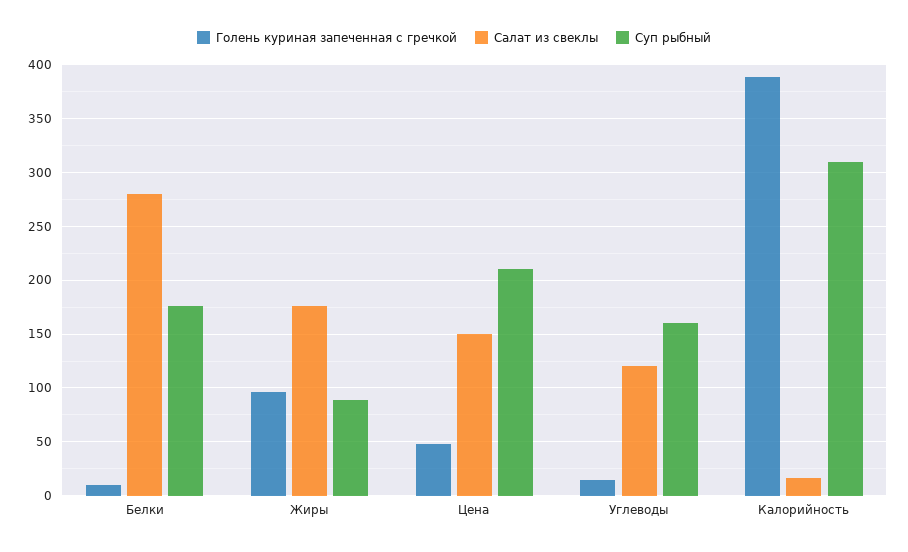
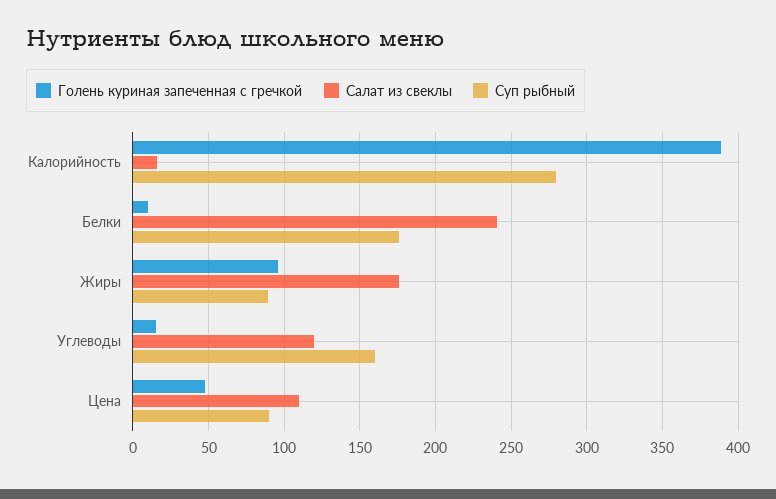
Салат из свеклы, Белки: 280 -> 240
Салат из свеклы, Цена: 150 -> 110
Суп рыбный, Цена: 210 -> 90
Суп рыбный, Калорийность: 310 -> 280

